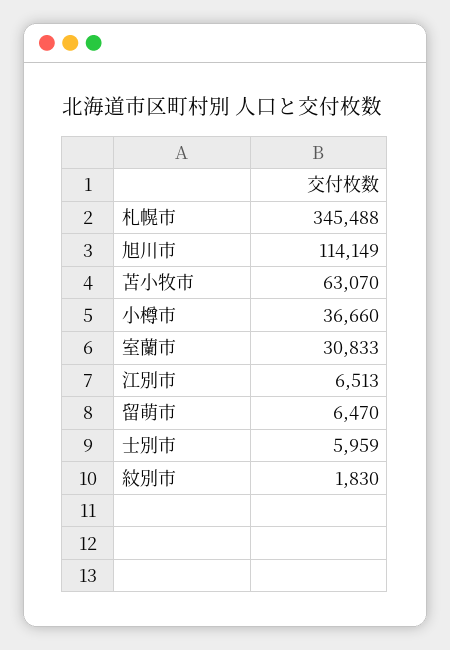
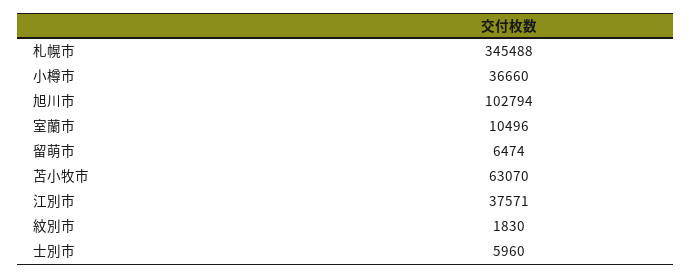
旭川市: 114149 -> 102794
室蘭市: 30833 -> 10496
江別市: 6513 -> 37571
留萌市: 6470 -> 6474
士別市: 5959 -> 5960

